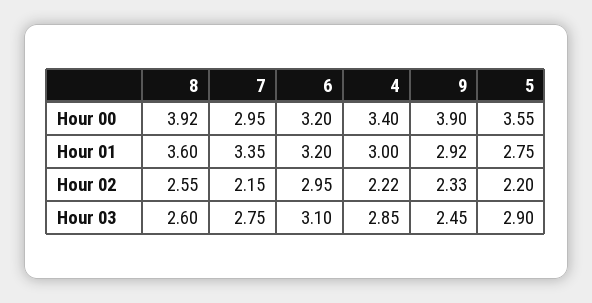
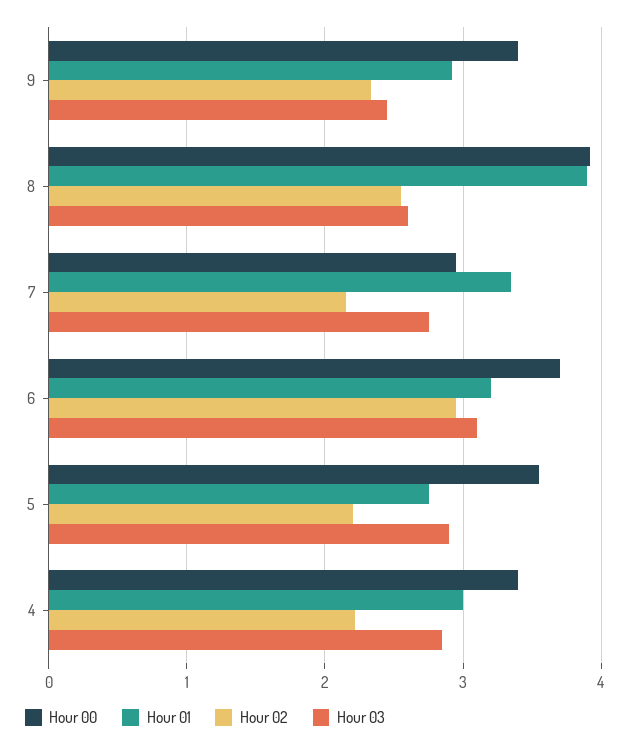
Hour 00, 6: 3.2 -> 3.7
Hour 00, 9: 3.9 -> 3.4
Hour 01, 8: 3.6 -> 3.9

